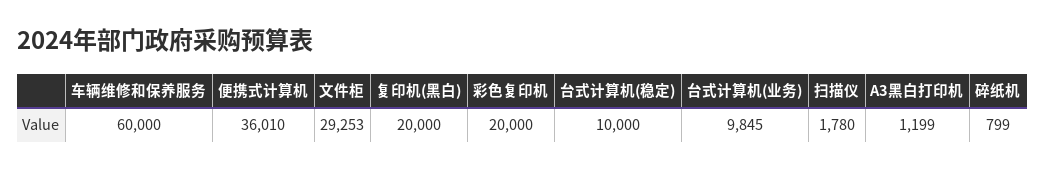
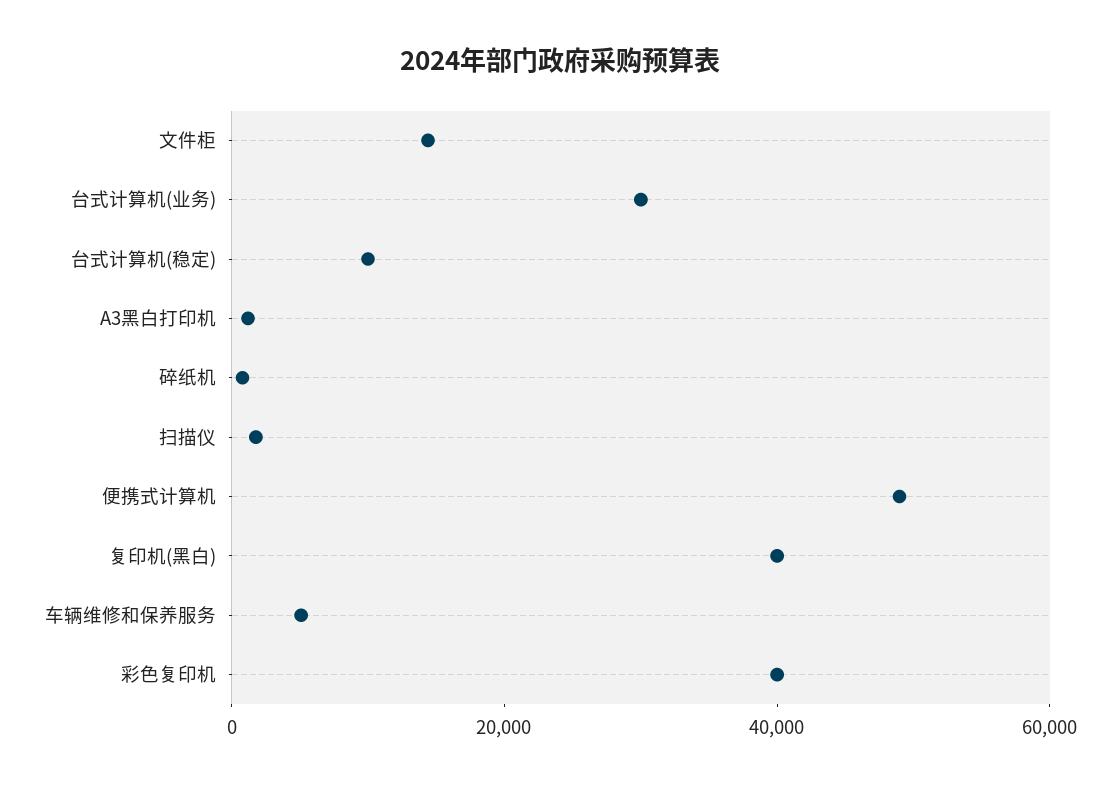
车辆维修和保养服务: 60000 -> 5000
便携式计算机: 36010 -> 50000
文件柜: 29253 -> 15000
复印机(黑白): 20000 -> 40000
彩色复印机: 20000 -> 40000
台式计算机(业务): 9845 -> 30000

